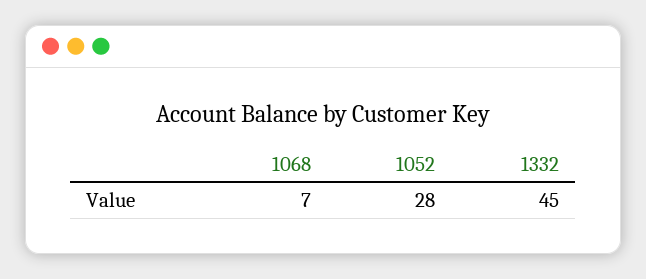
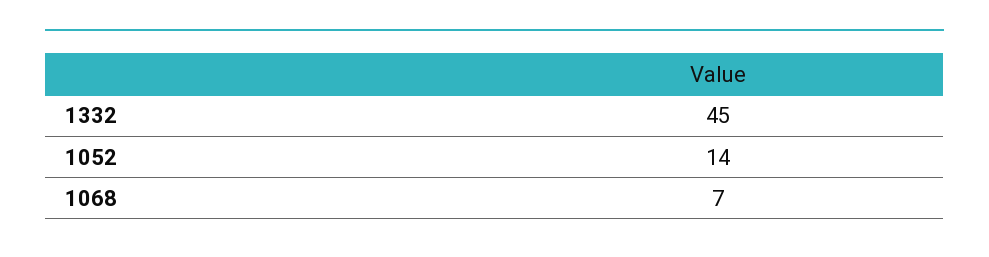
1052: 28 -> 14

